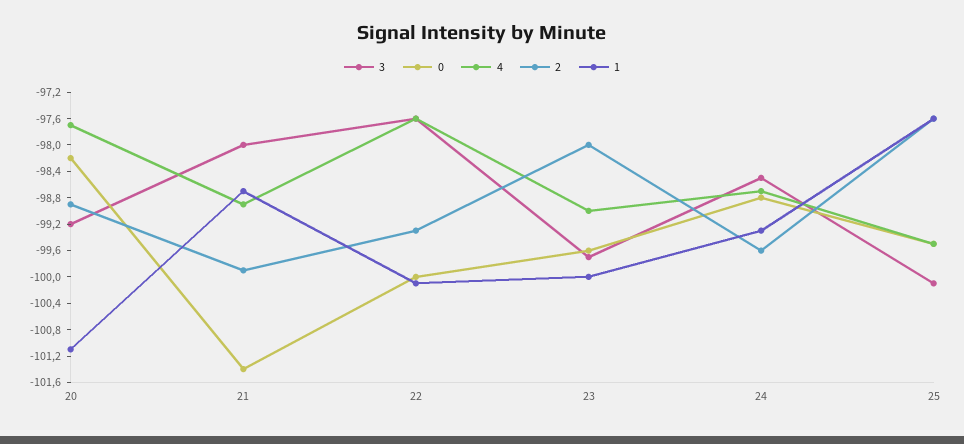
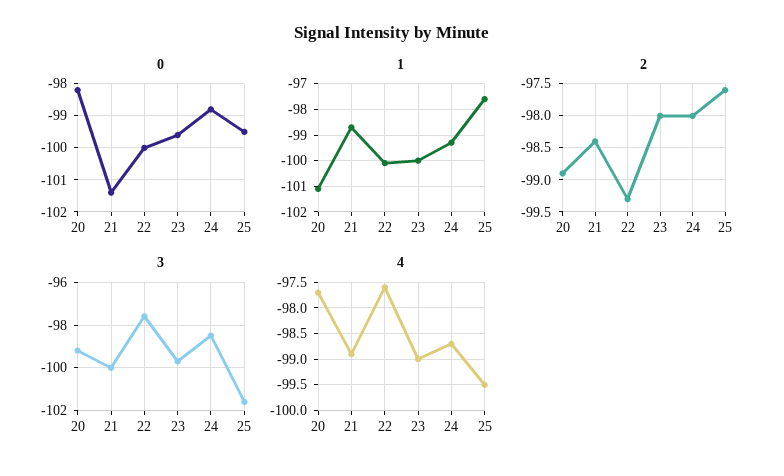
3, 21: -98 -> -100
2, 21: -100 -> -98.4
2, 24: -99.6 -> -98
3, 25: -100 -> -101.5

